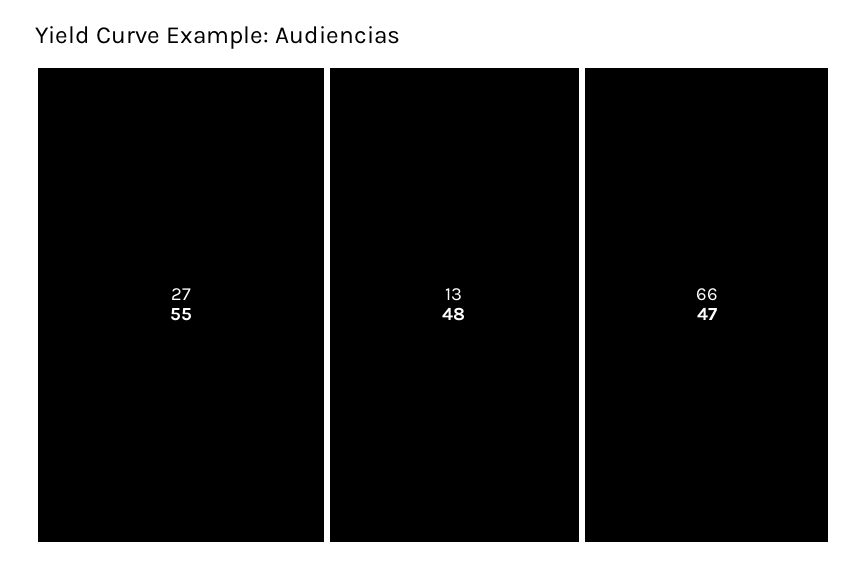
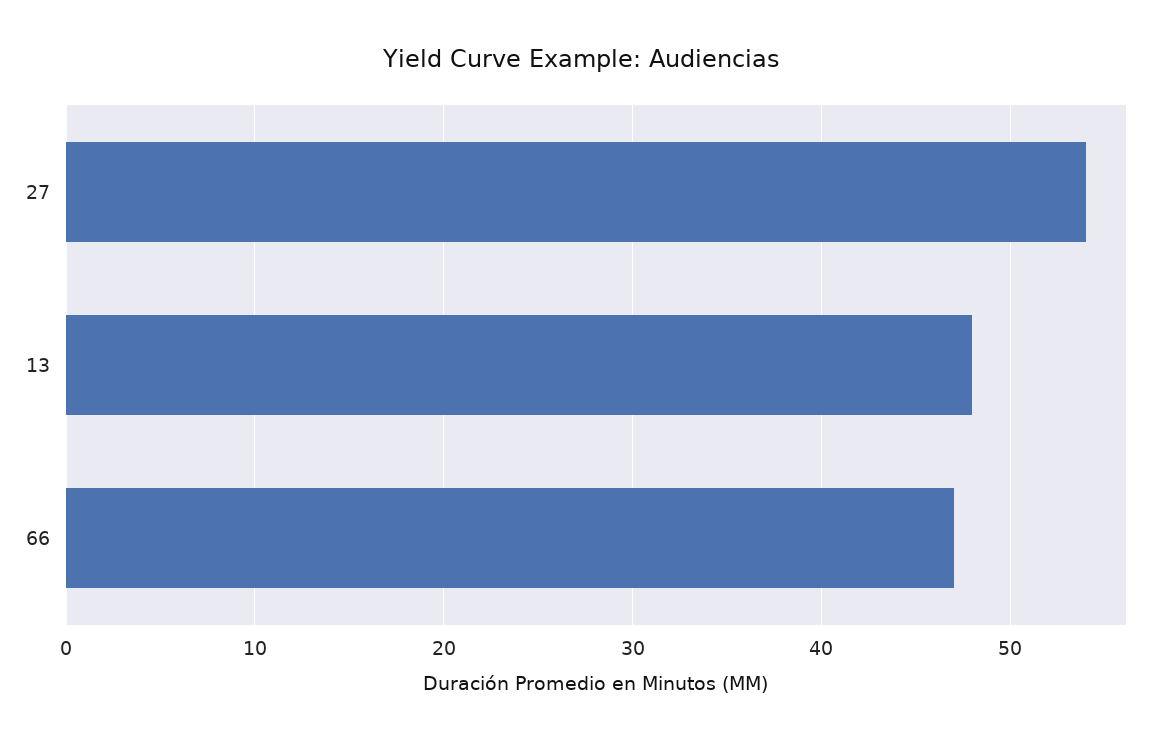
27: 55 -> 54

